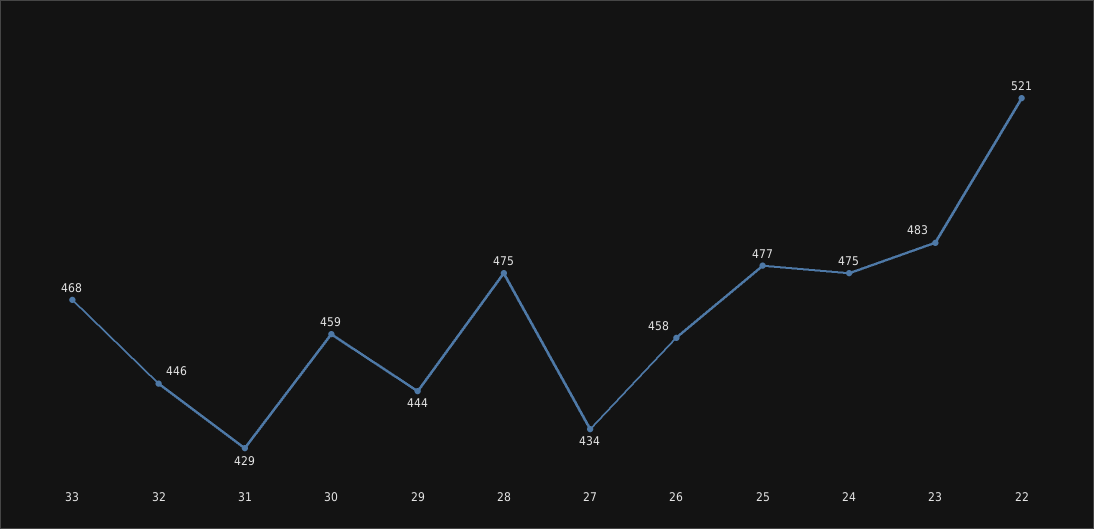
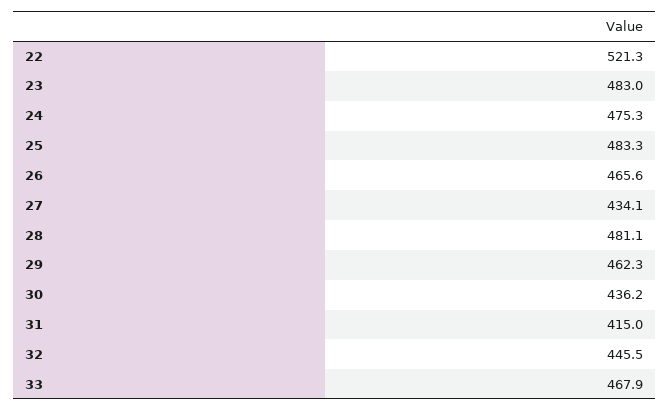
31: 429 -> 415
30: 459 -> 436.2
29: 444 -> 462.3
28: 475 -> 481.1
26: 458 -> 465.6
25: 477 -> 483.3

